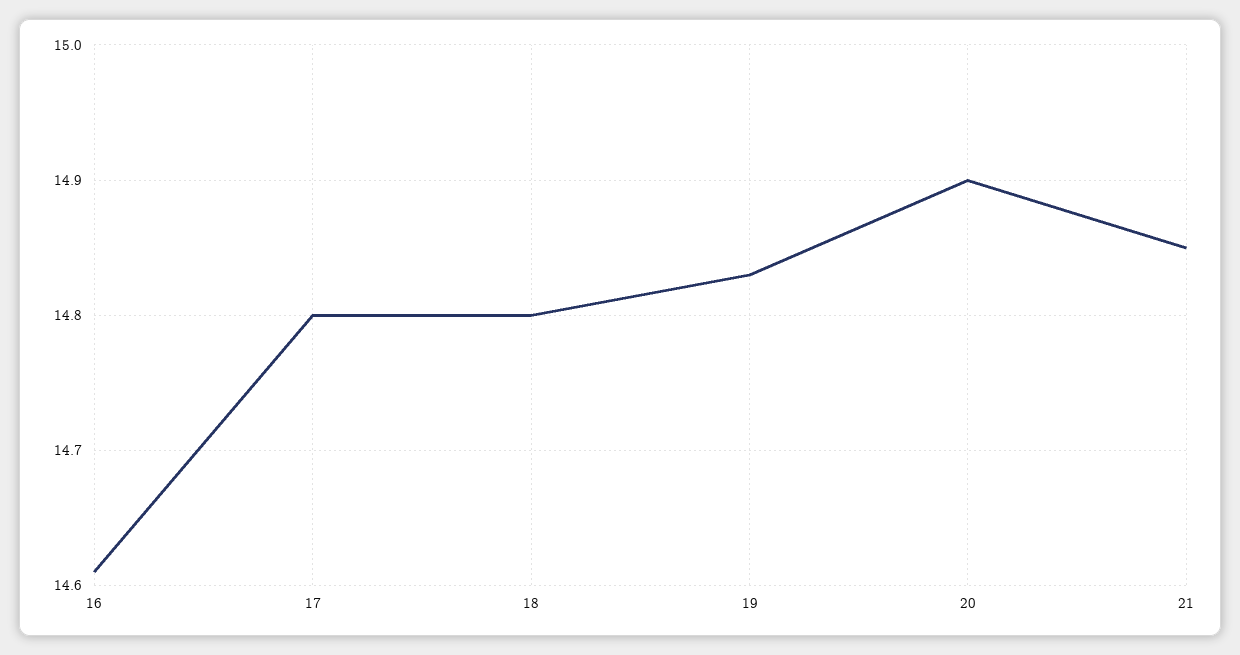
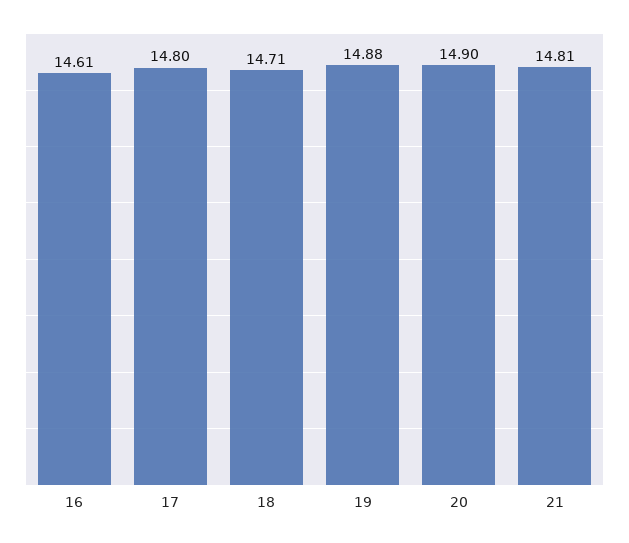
18: 14.8 -> 14.71
19: 14.83 -> 14.88
21: 14.85 -> 14.81

